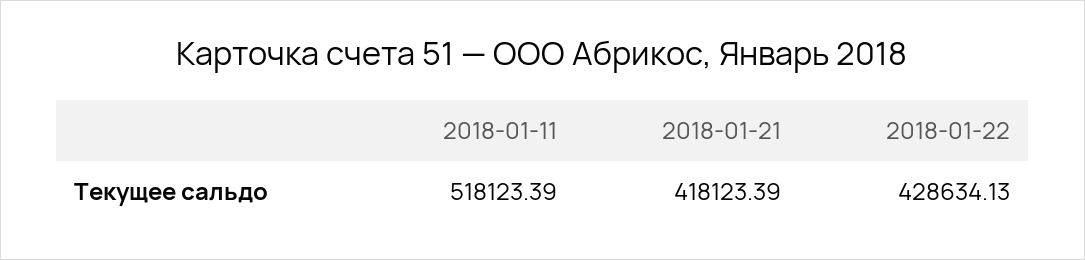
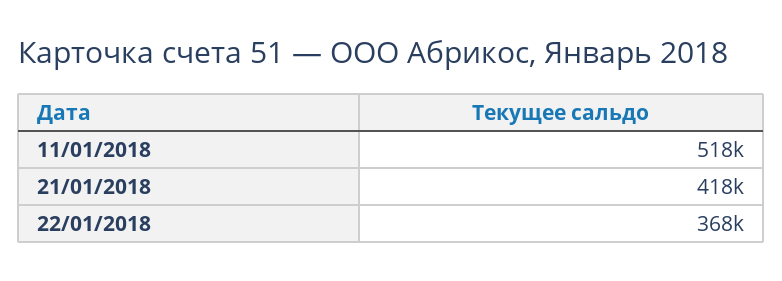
2018-01-22: 428634.13 -> 368000

